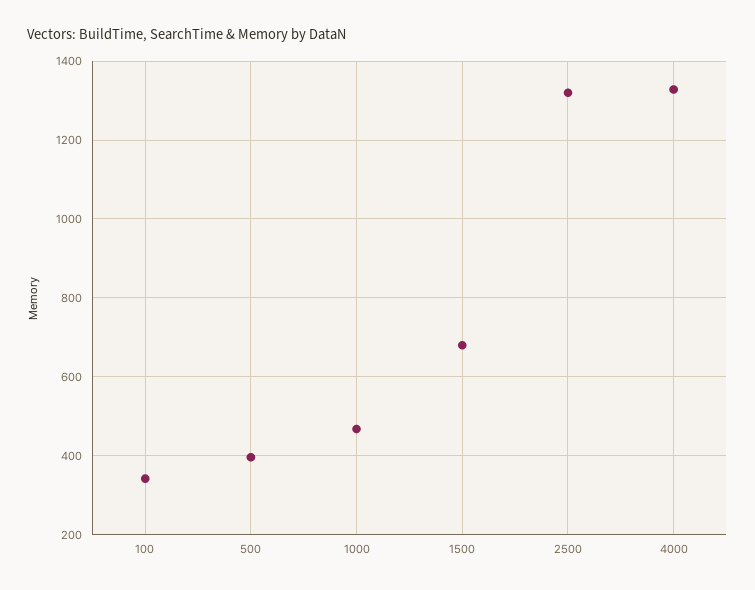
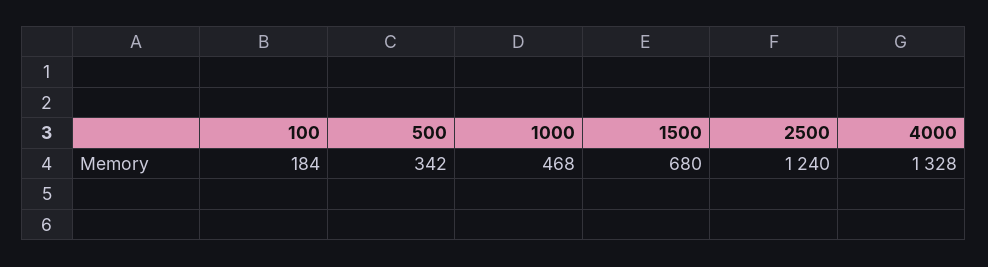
100: 340 -> 184
500: 400 -> 342
2500: 1320 -> 1240

